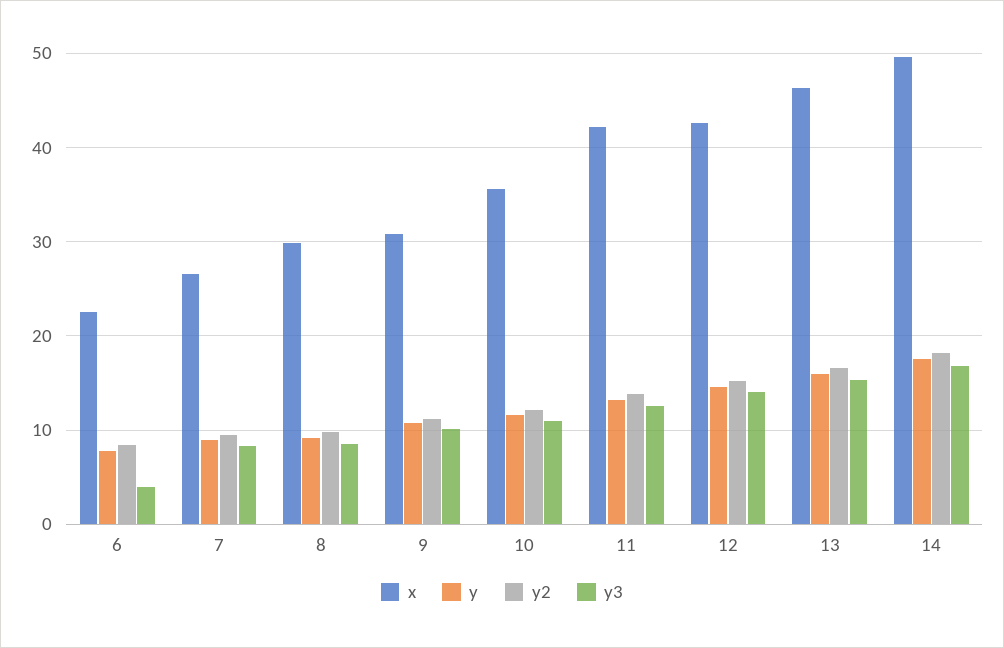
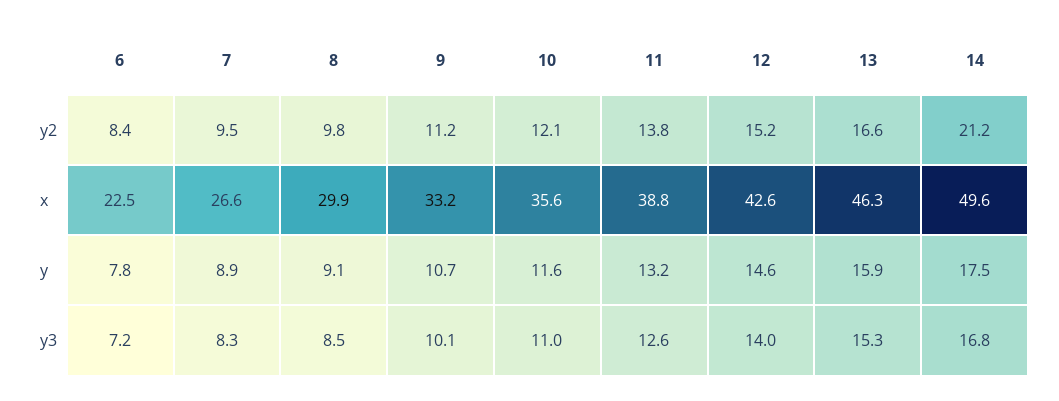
y3, 6: 4 -> 7.2
x, 9: 31 -> 33.2
x, 11: 42 -> 38.8
y2, 14: 18 -> 21.2

